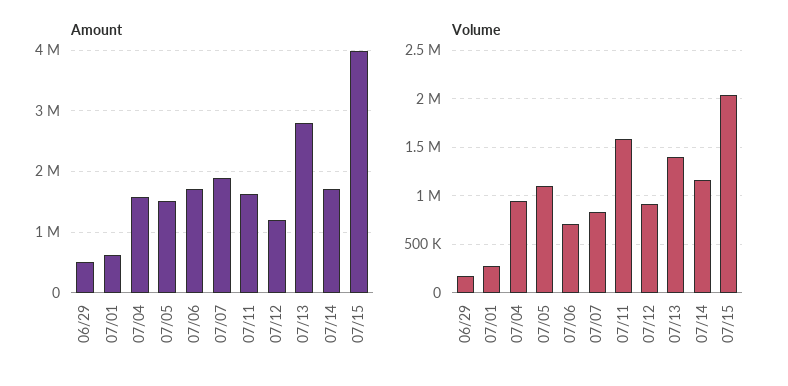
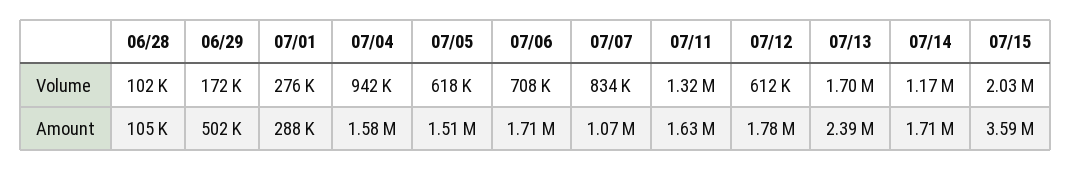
Amount, 07/01: 600000 -> 288000
Amount, 07/07: 1900000 -> 1070000
Amount, 07/12: 1200000 -> 1780000
Amount, 07/13: 2800000 -> 2390000
Amount, 07/15: 4000000 -> 3590000
Volume, 07/05: 1100000 -> 618000
Volume, 07/11: 1600000 -> 1320000
Volume, 07/12: 900000 -> 612000
Volume, 07/13: 1400000 -> 1700000
Volume, 06/28: none -> 102000
Amount, 06/28: none -> 105000

